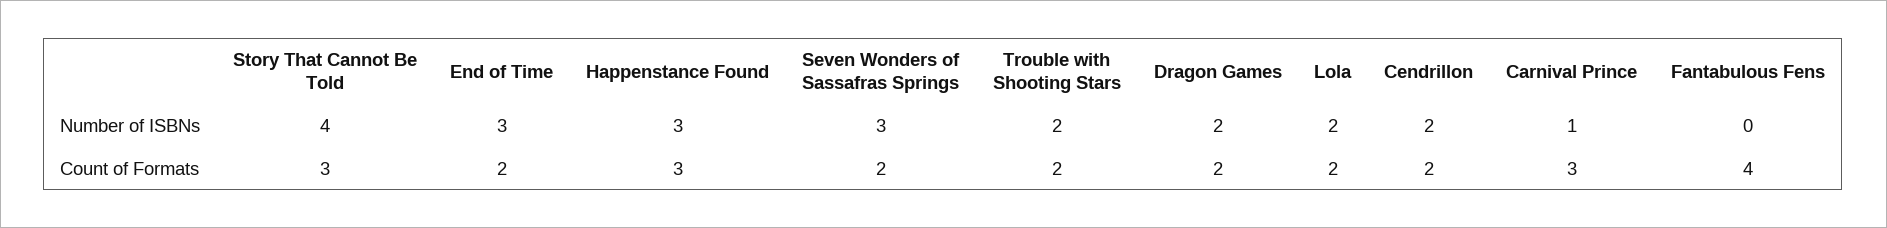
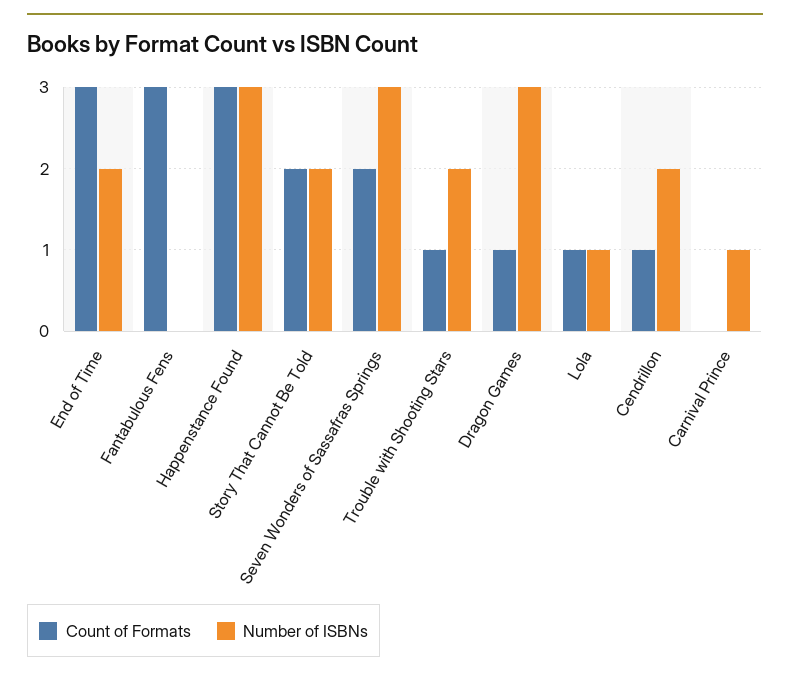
Number of ISBNs, Story That Cannot Be Told: 4 -> 2
Number of ISBNs, End of Time: 3 -> 2
Number of ISBNs, Dragon Games: 2 -> 3
Number of ISBNs, Lola: 2 -> 1
Count of Formats, Story That Cannot Be Told: 3 -> 2
Count of Formats, End of Time: 2 -> 3
Count of Formats, Trouble with Shooting Stars: 2 -> 1
Count of Formats, Dragon Games: 2 -> 1
Count of Formats, Lola: 2 -> 1
Count of Formats, Cendrillon: 2 -> 1
Count of Formats, Carnival Prince: 3 -> 0
Count of Formats, Fantabulous Fens: 4 -> 3

